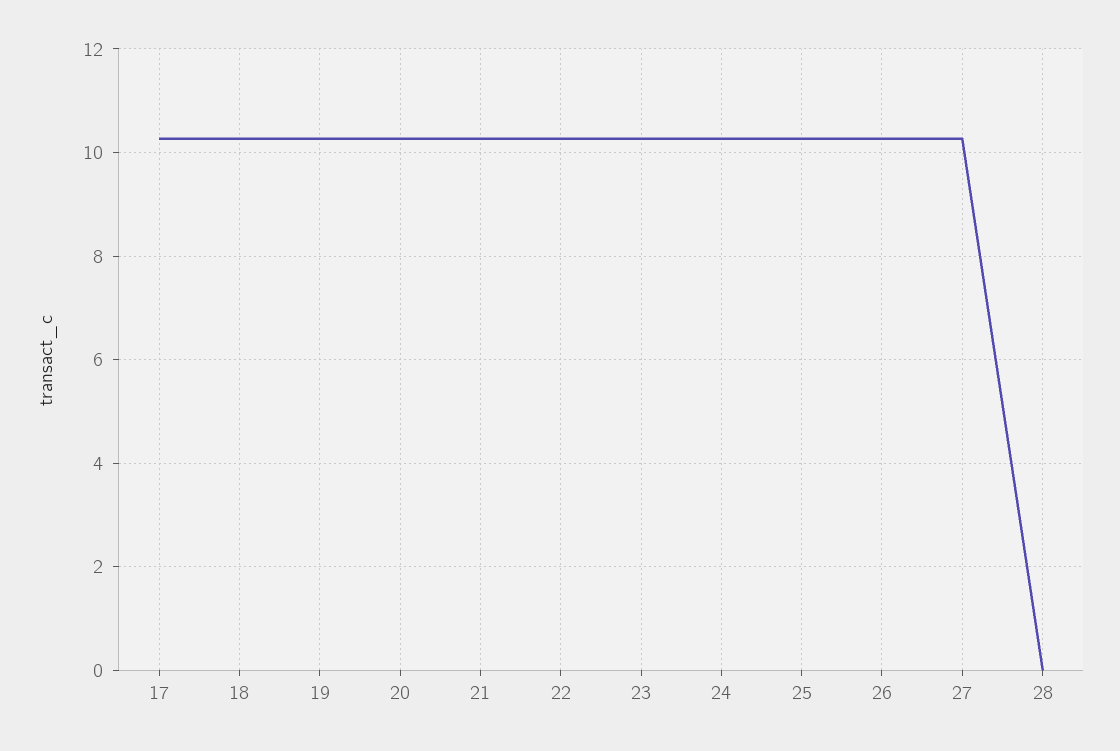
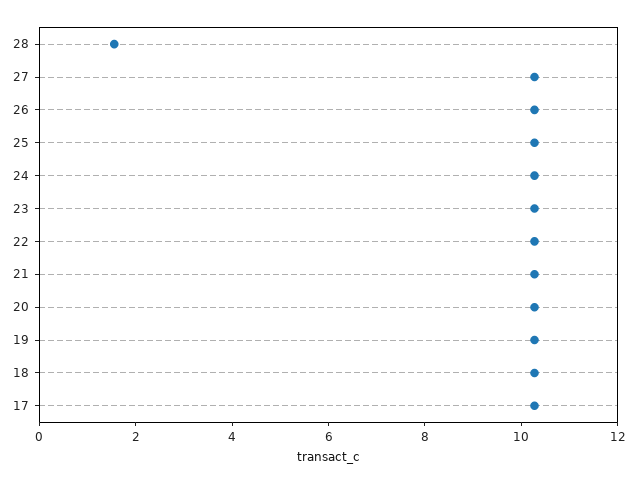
28: 0 -> 1.5

